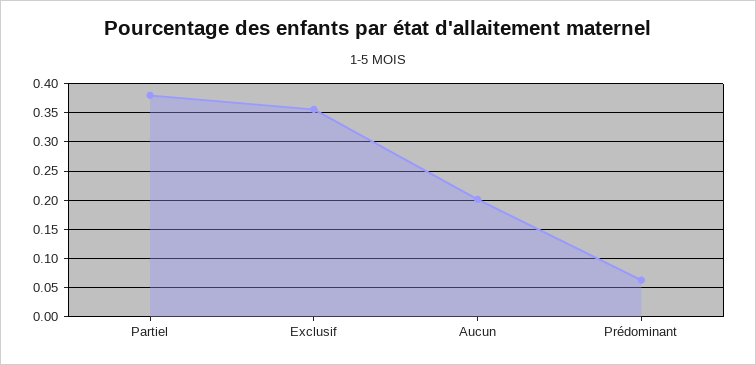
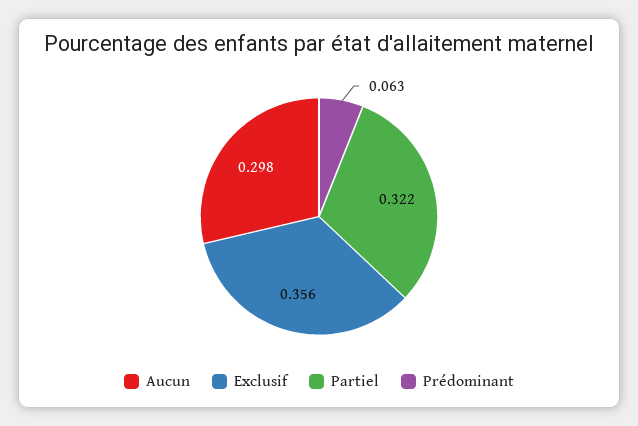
Partiel: 0.375 -> 0.322
Aucun: 0.2 -> 0.298

